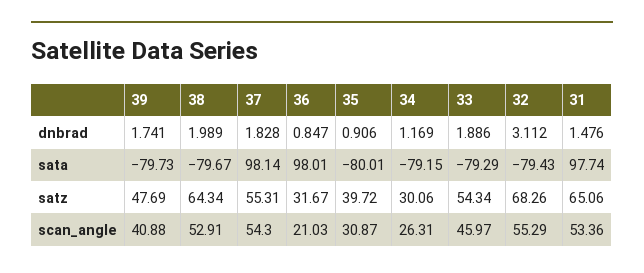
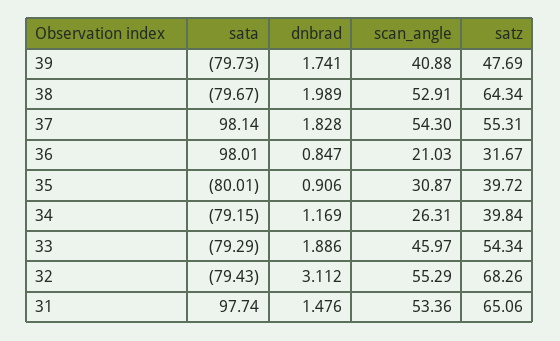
34, satz: 30.06 -> 39.84

